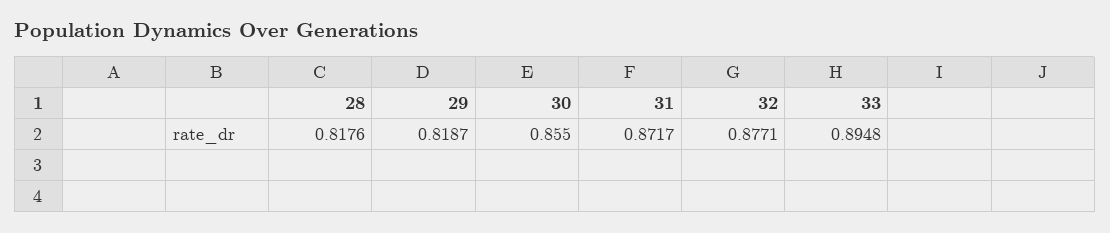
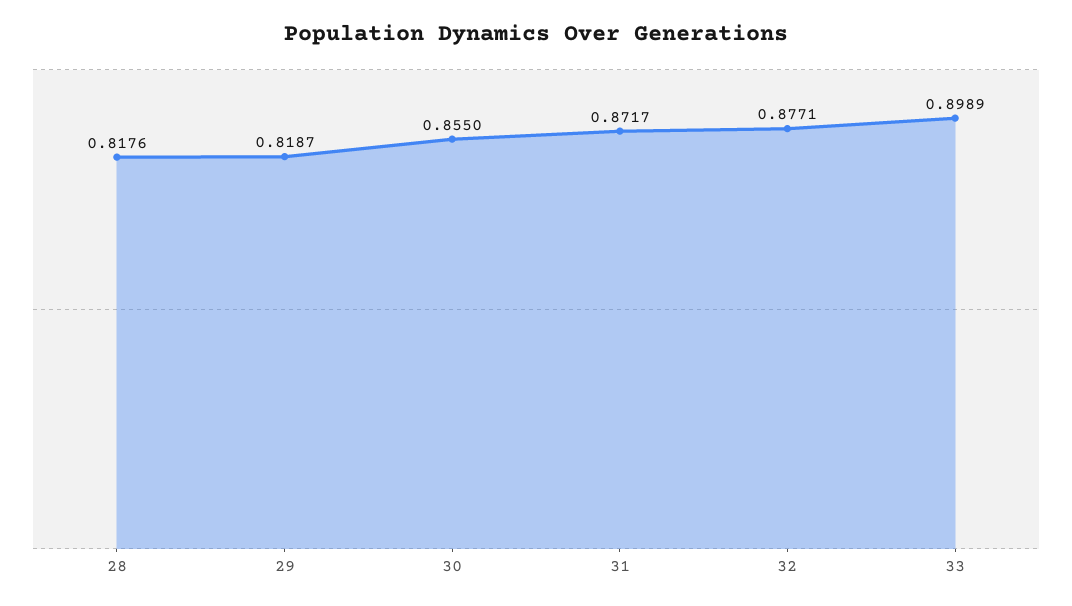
33: 0.8948 -> 0.8989

